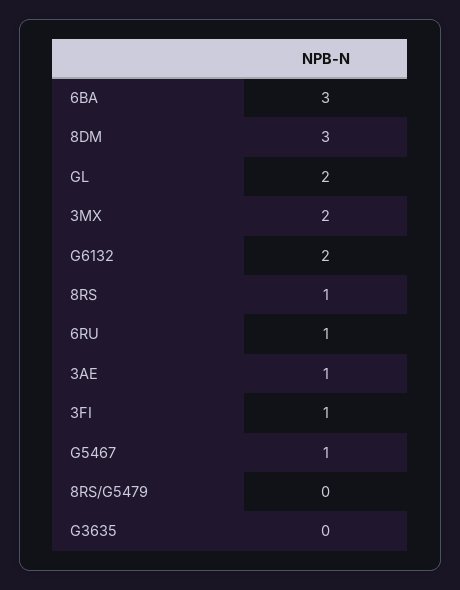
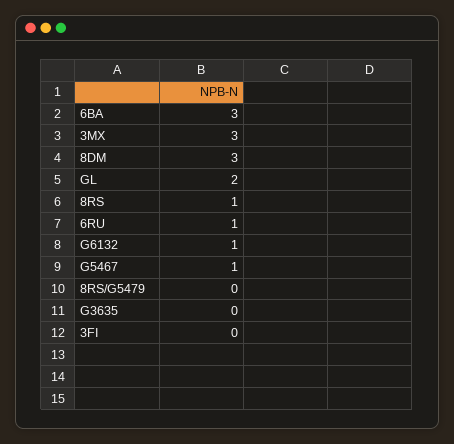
3MX: 2 -> 3
G6132: 2 -> 1
3AE: 1 -> none
3FI: 1 -> 0

